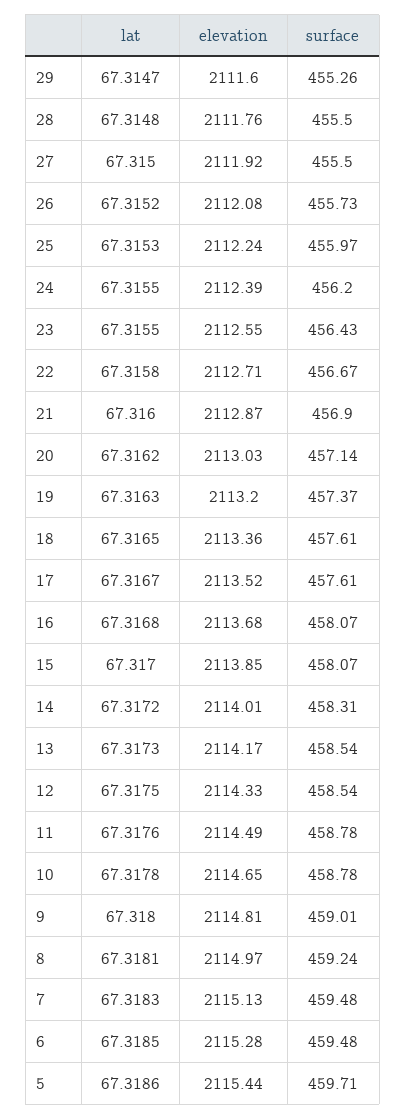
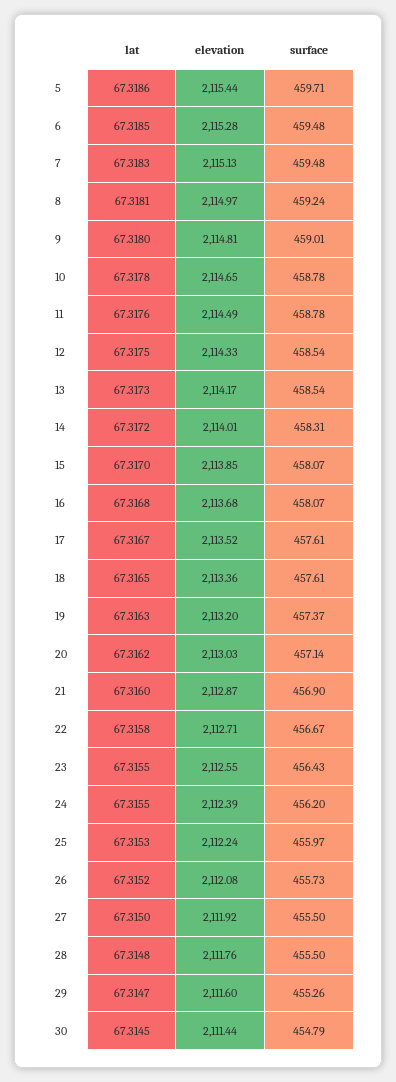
lat, 30: none -> 67.3145
elevation, 30: none -> 2111.44
surface, 30: none -> 454.79

